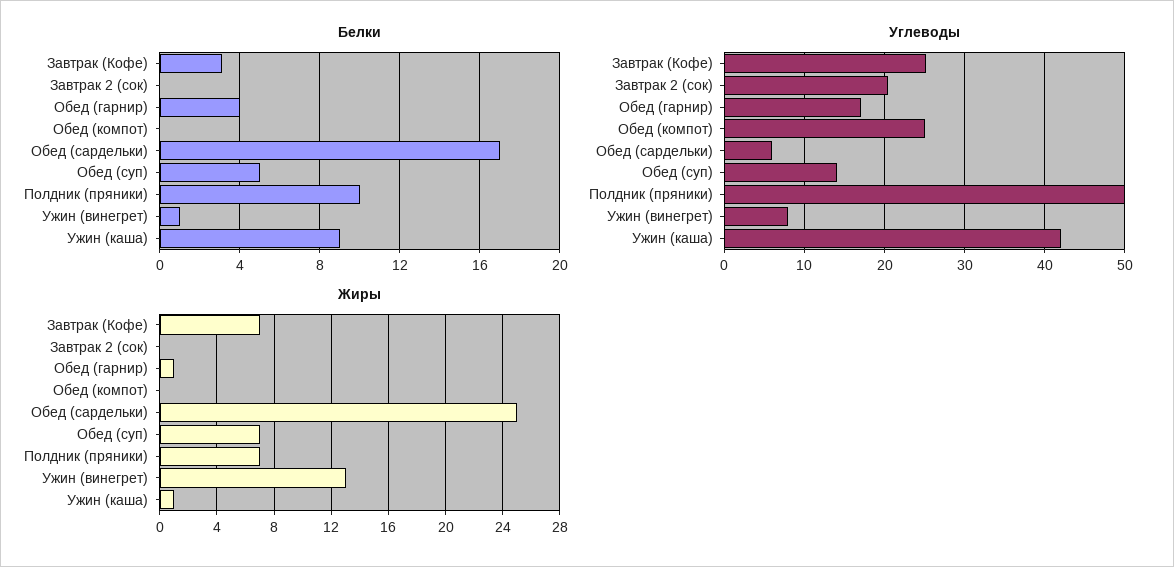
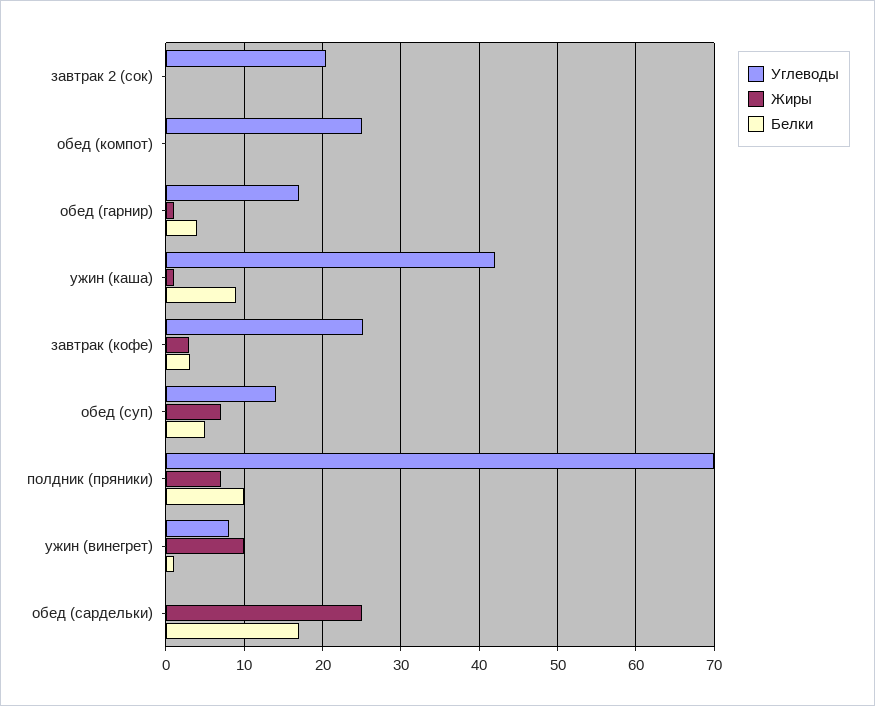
Углеводы, Обед (сардельки): 6 -> 0
Углеводы, Полдник (пряники): 50 -> 70
Жиры, Завтрак (Кофе): 7 -> 3
Жиры, Ужин (винегрет): 13 -> 10

